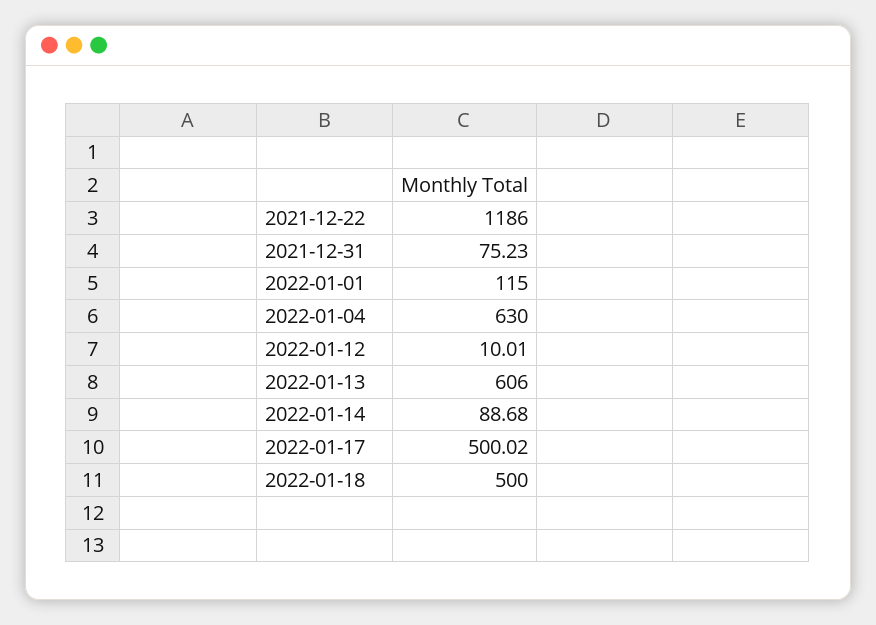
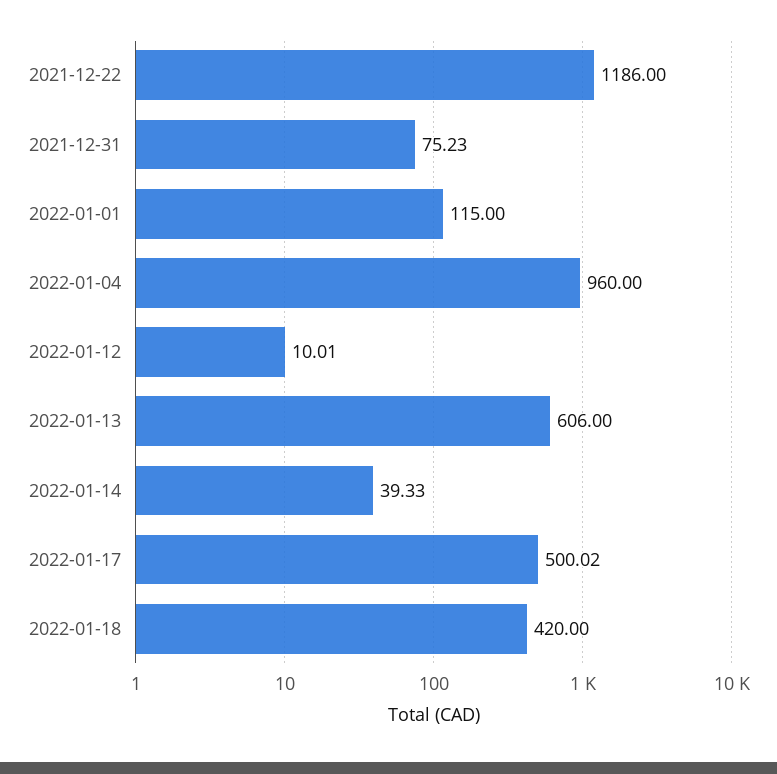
2022-01-04: 630 -> 960
2022-01-14: 88.68 -> 39.33
2022-01-18: 500 -> 420

